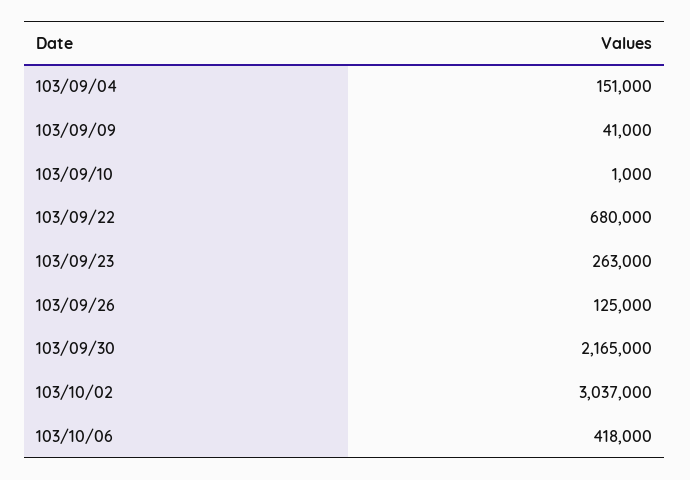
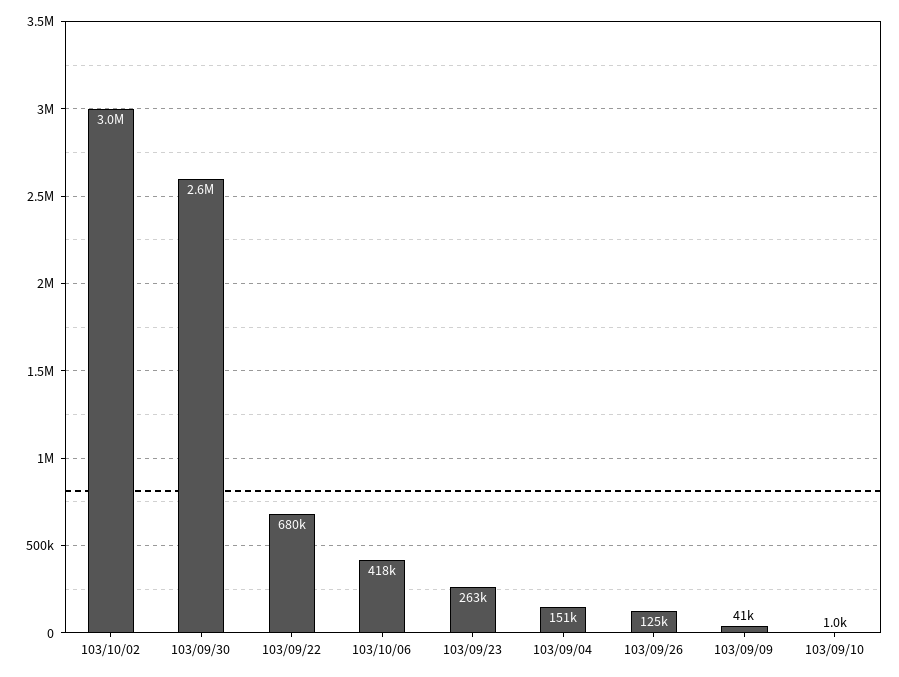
103/09/30: 2165000 -> 2600000

